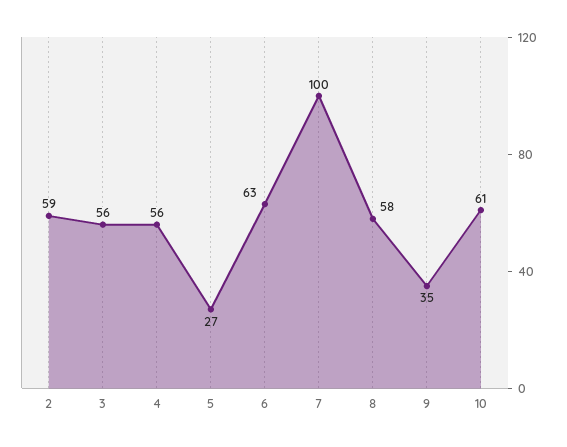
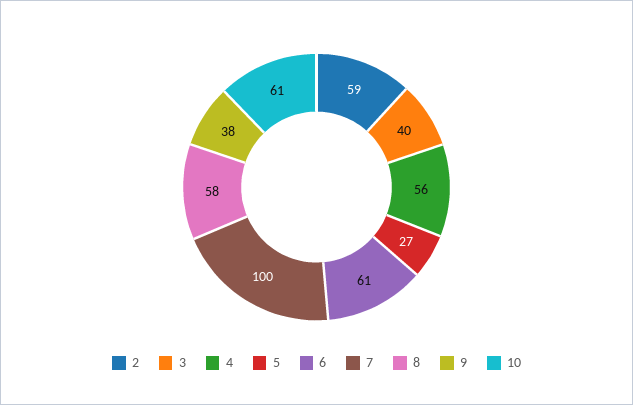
3: 56 -> 40
6: 63 -> 61
9: 35 -> 38

